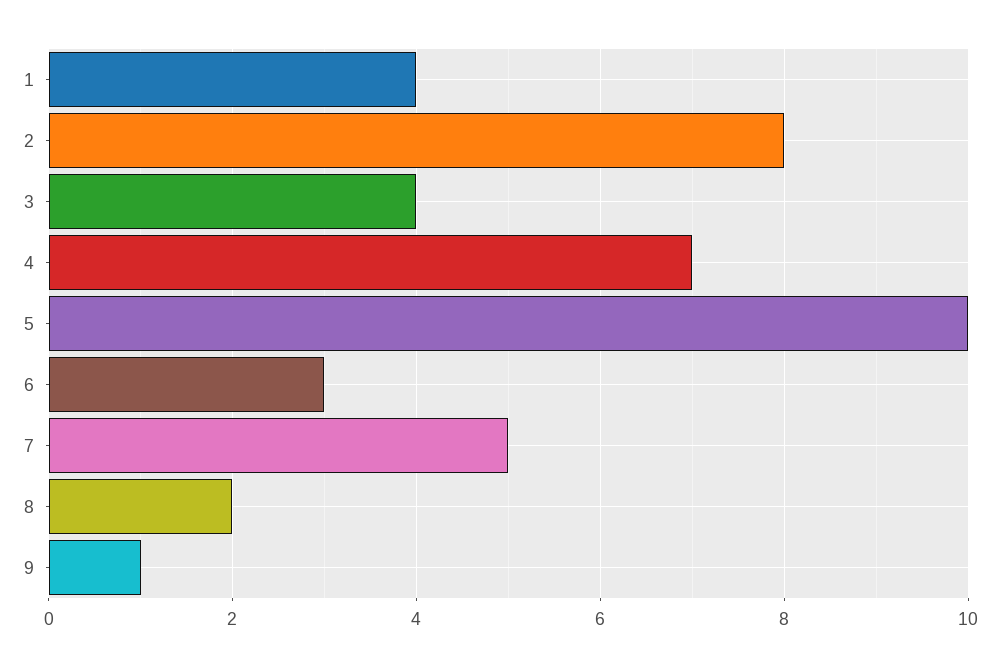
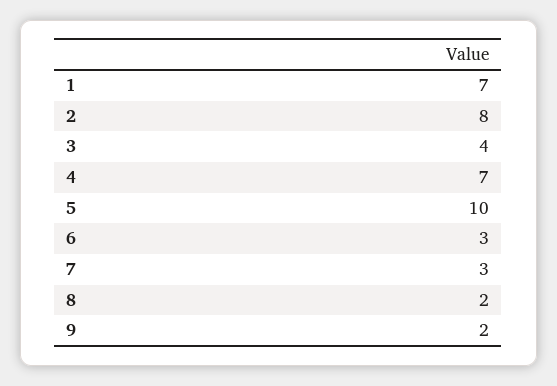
1: 4 -> 7
7: 5 -> 3
9: 1 -> 2

